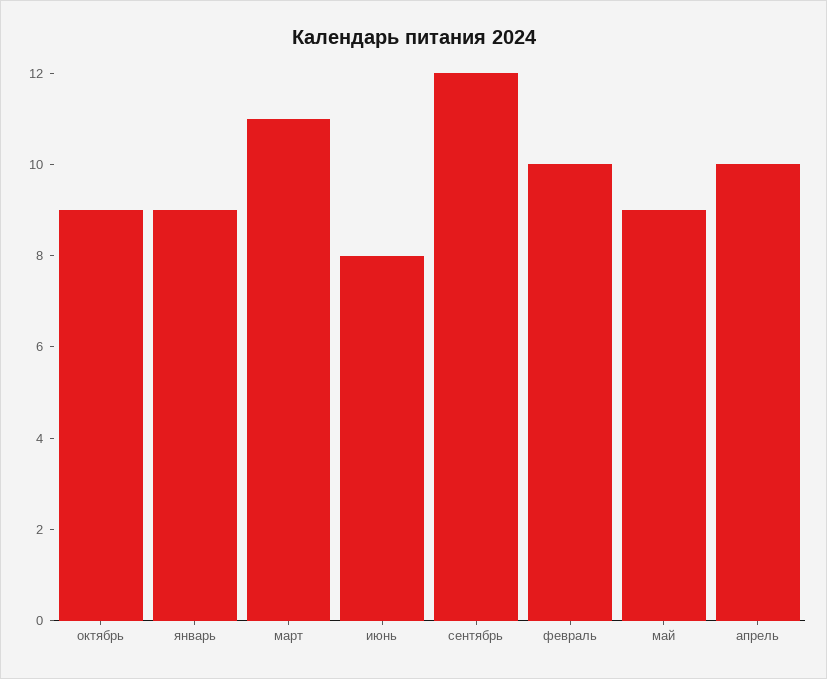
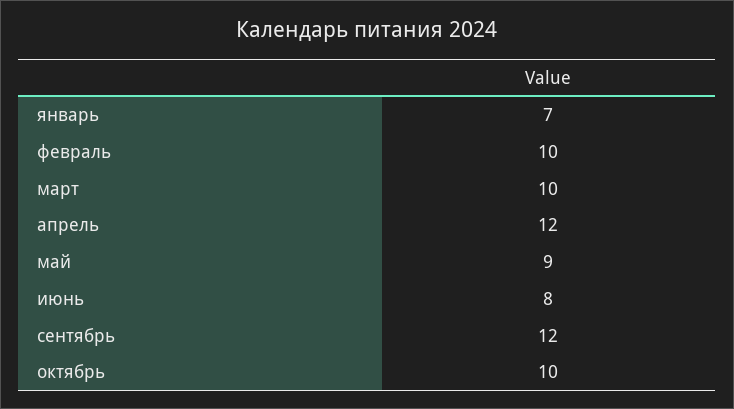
октябрь: 9 -> 10
январь: 9 -> 7
март: 11 -> 10
апрель: 10 -> 12

